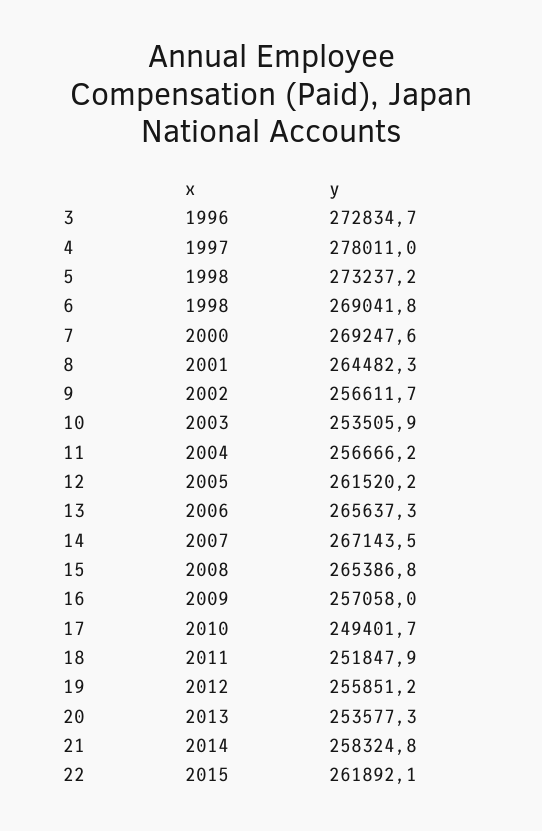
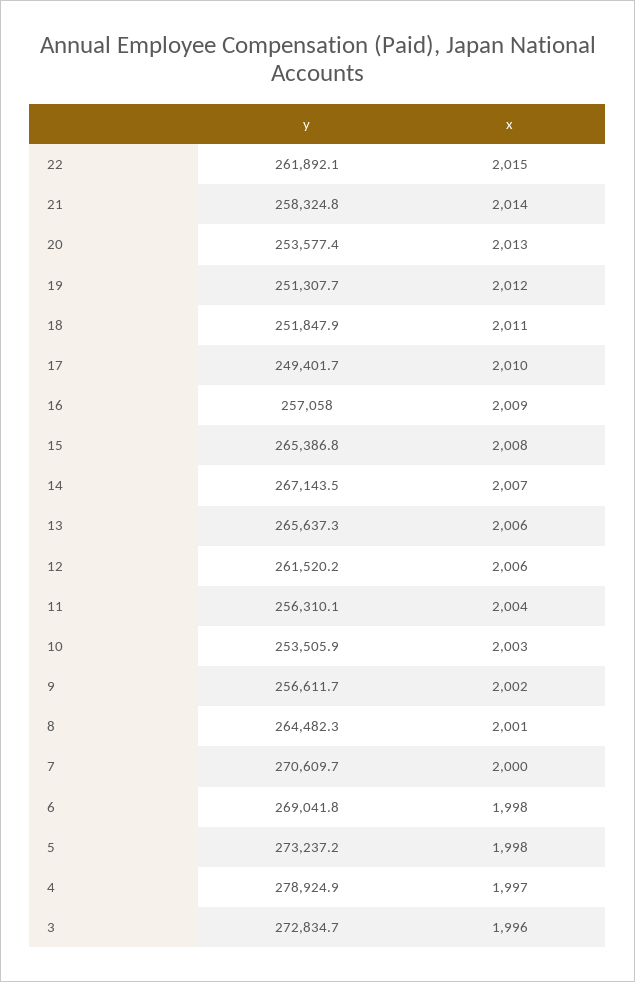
y, 4: 278011 -> 278924.9
y, 7: 269247.6 -> 270609.7
y, 11: 256666.2 -> 256310.1
x, 12: 2005 -> 2006
y, 19: 255851.2 -> 251307.7
y, 20: 253577.3 -> 253577.4

